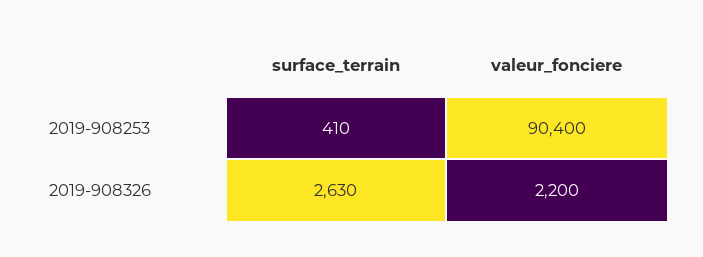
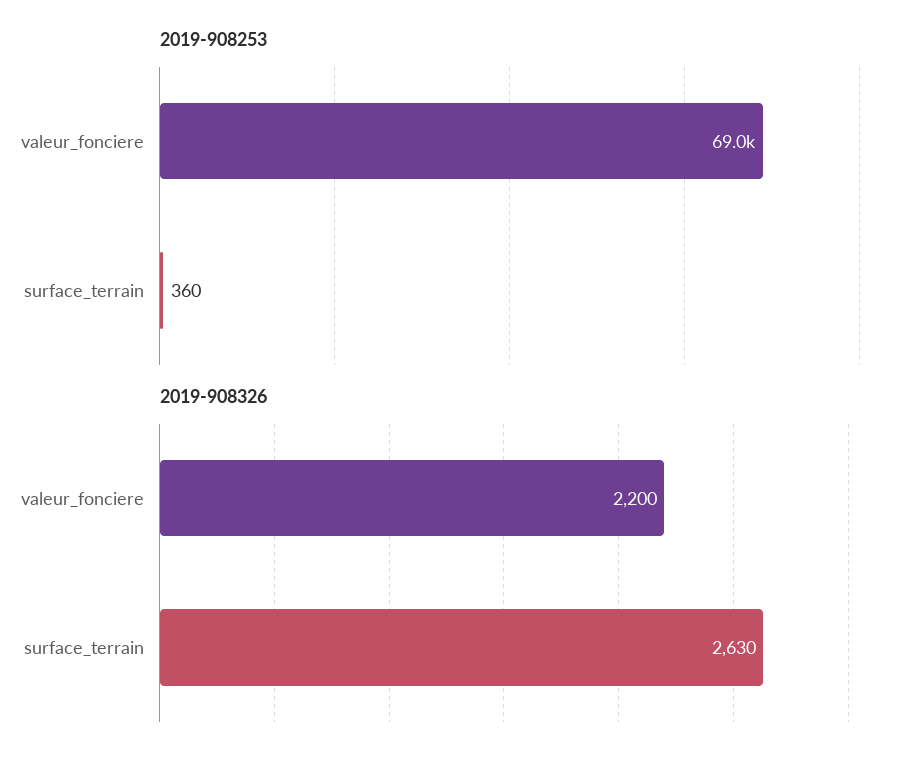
2019-908253, surface_terrain: 410 -> 360
2019-908253, valeur_fonciere: 90400 -> 69000

